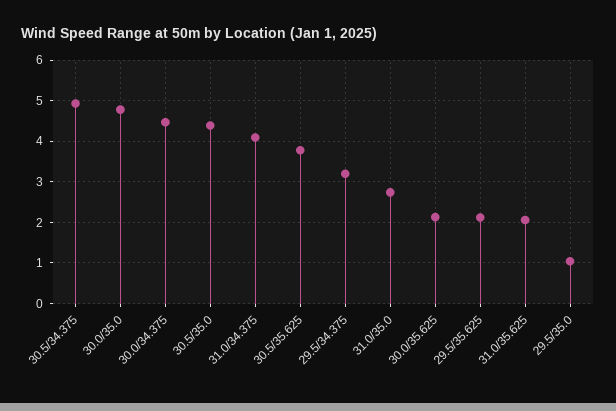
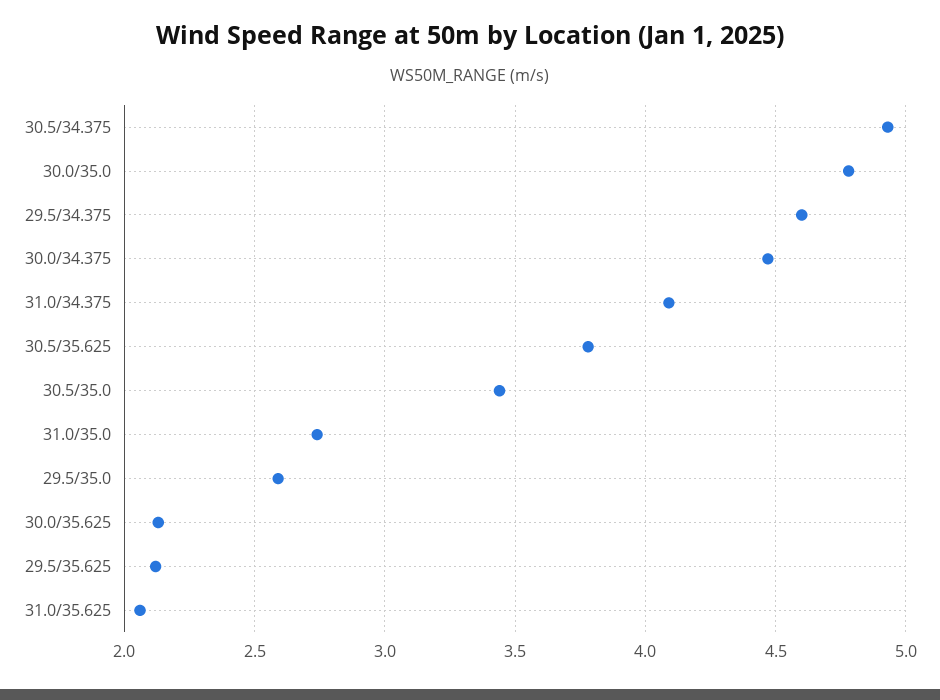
30.5/35.0: 4.4 -> 3.45
29.5/34.375: 3.2 -> 4.6
29.5/35.0: 1 -> 2.6

